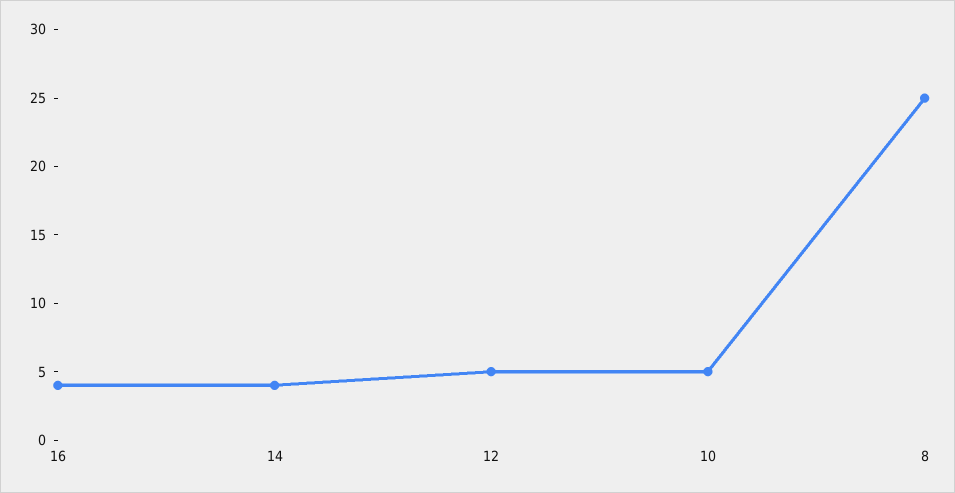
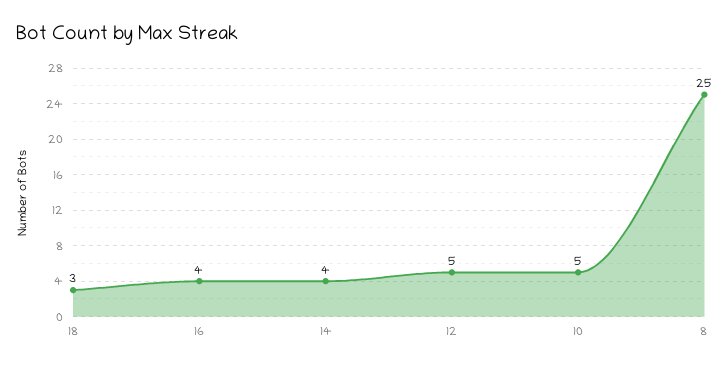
18: none -> 3

